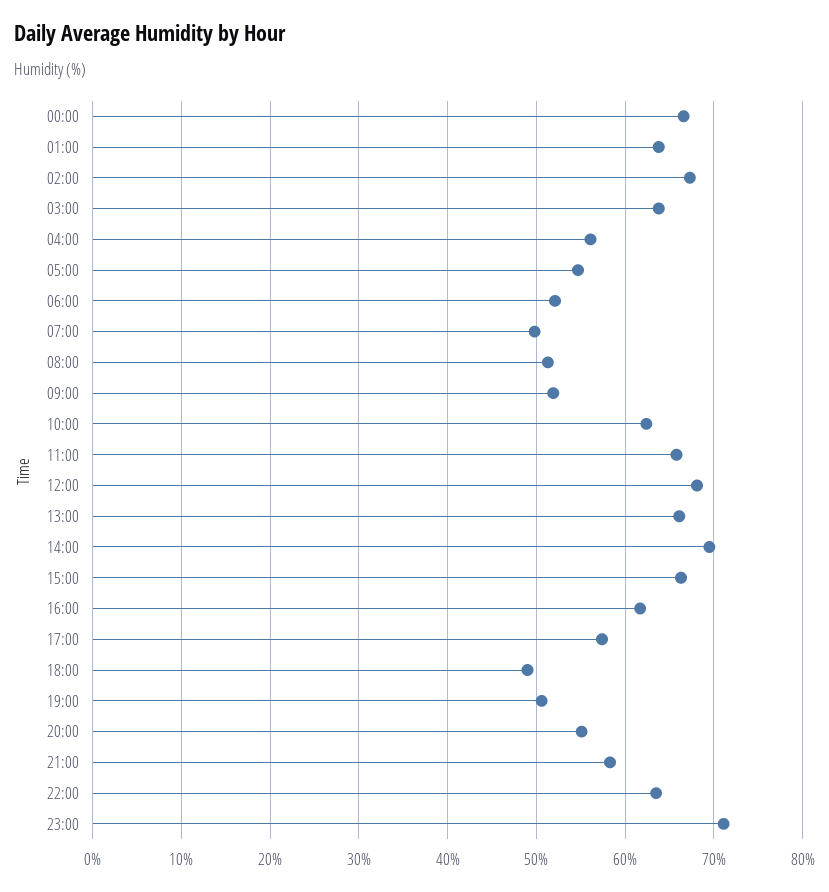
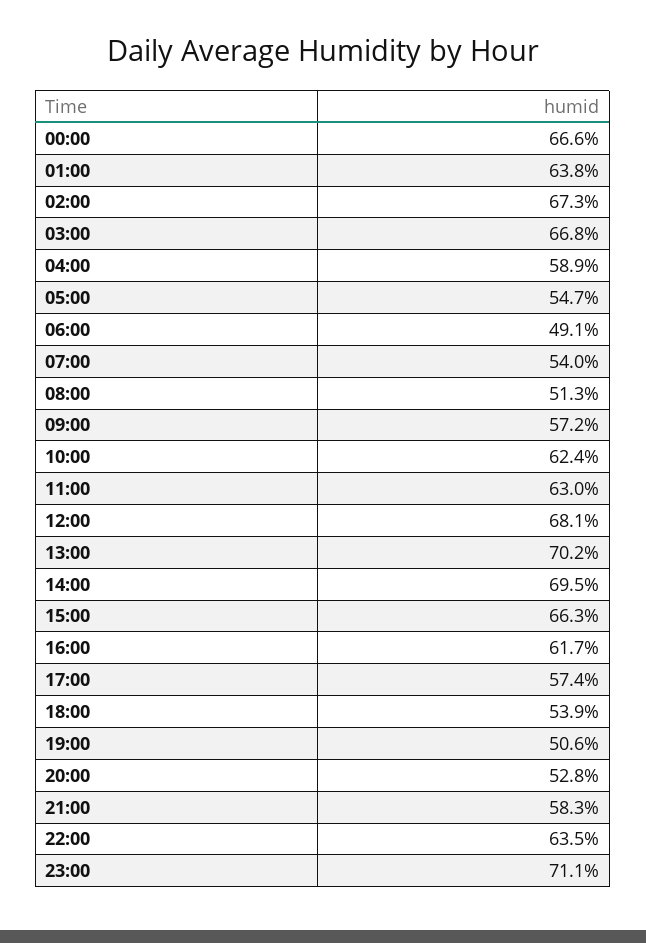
03:00: 64 -> 66.8
04:00: 56 -> 58.9
06:00: 52 -> 49.1
07:00: 50 -> 54
09:00: 52 -> 57.2
11:00: 66 -> 63
13:00: 66 -> 70.2
18:00: 49 -> 53.9
20:00: 55 -> 52.8

